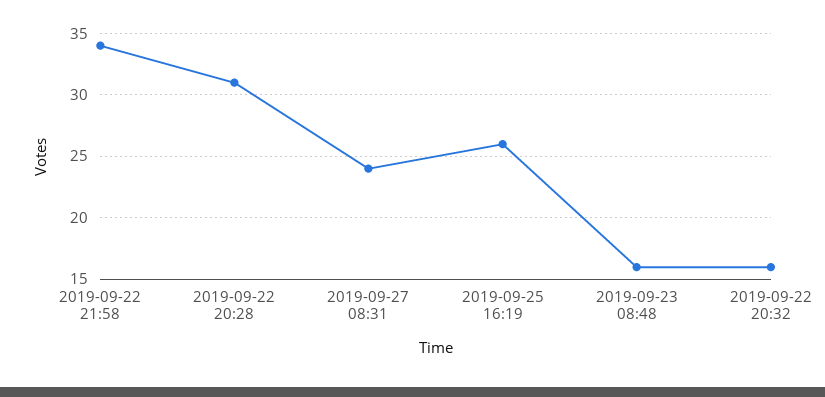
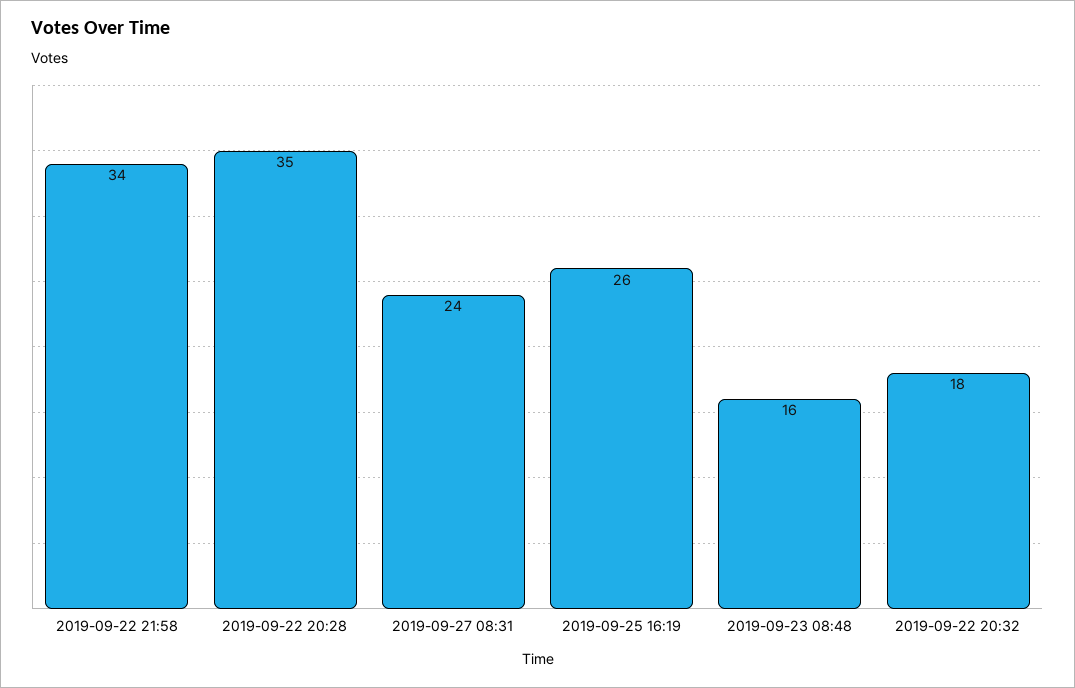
2019-09-22 20:28: 31 -> 35
2019-09-22 20:32: 16 -> 18

